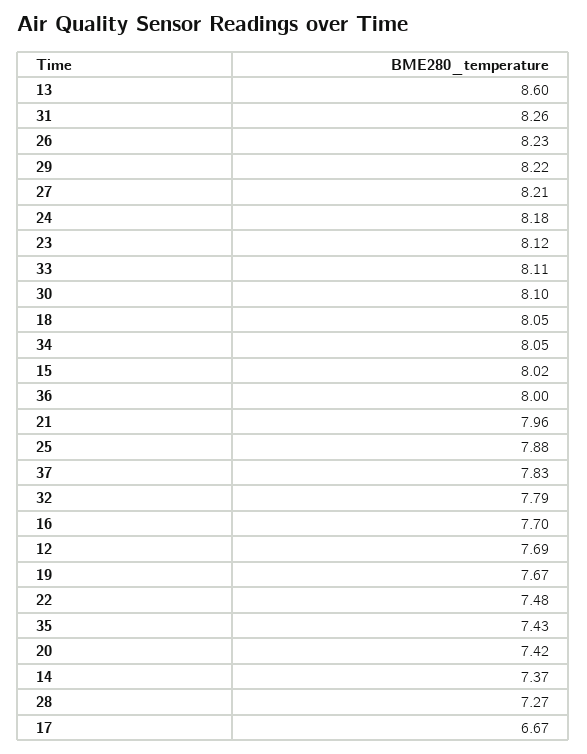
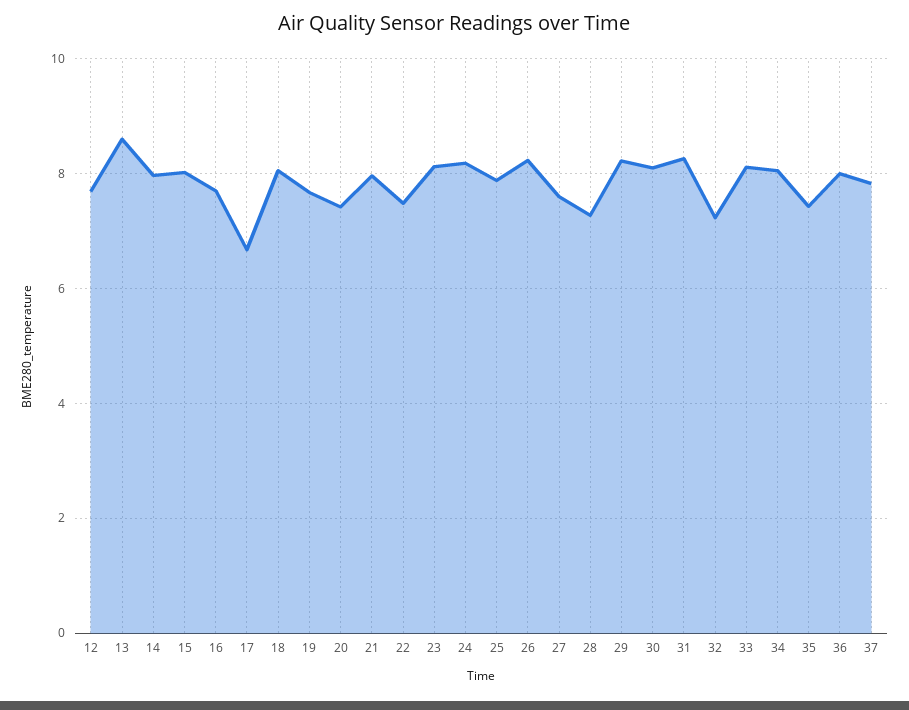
27: 8.21 -> 7.6
32: 7.79 -> 7.2
14: 7.37 -> 8

